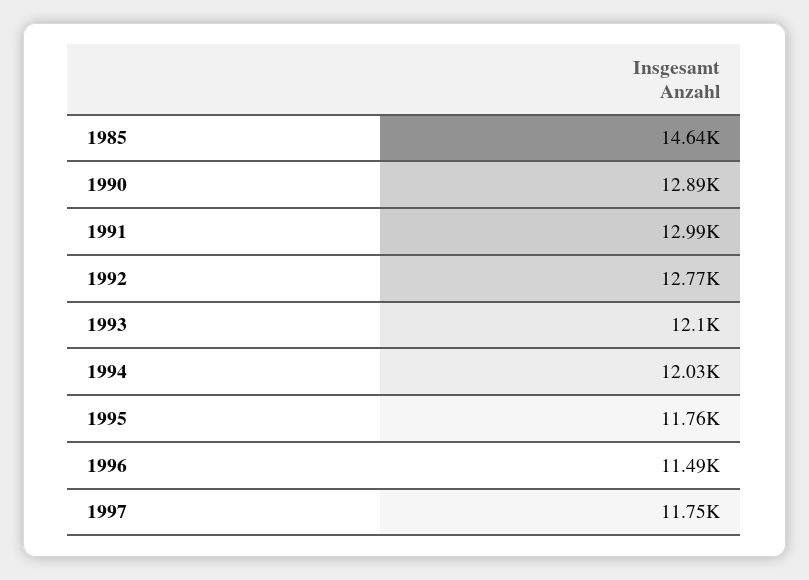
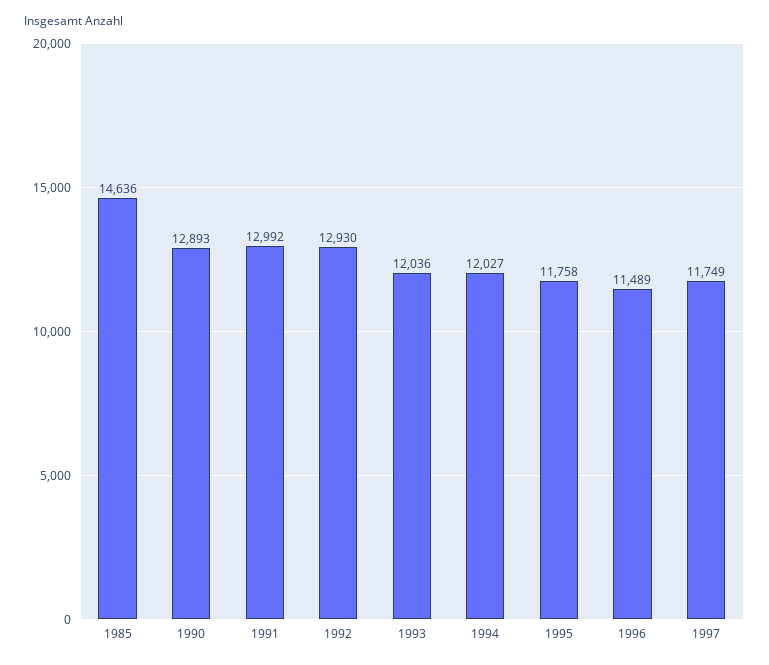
1992: 12770 -> 12930
1993: 12100 -> 12036

